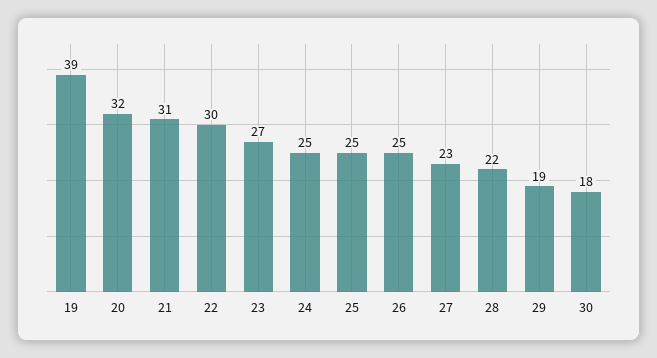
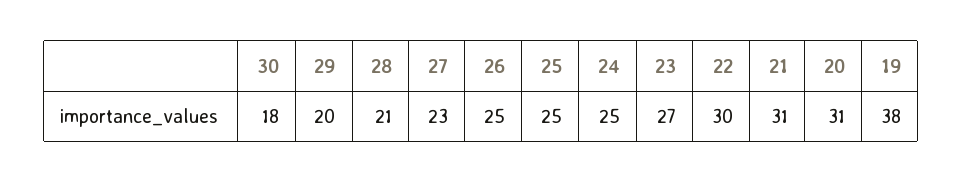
19: 39 -> 38
20: 32 -> 31
28: 22 -> 21
29: 19 -> 20

